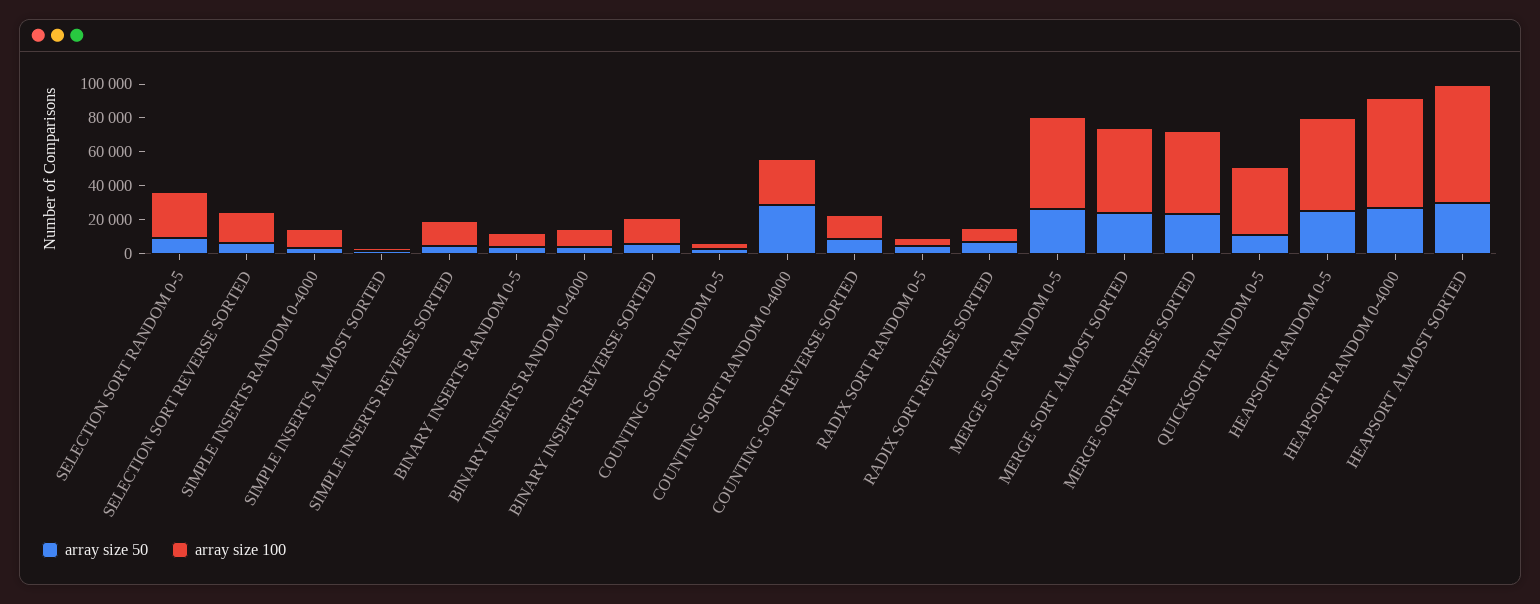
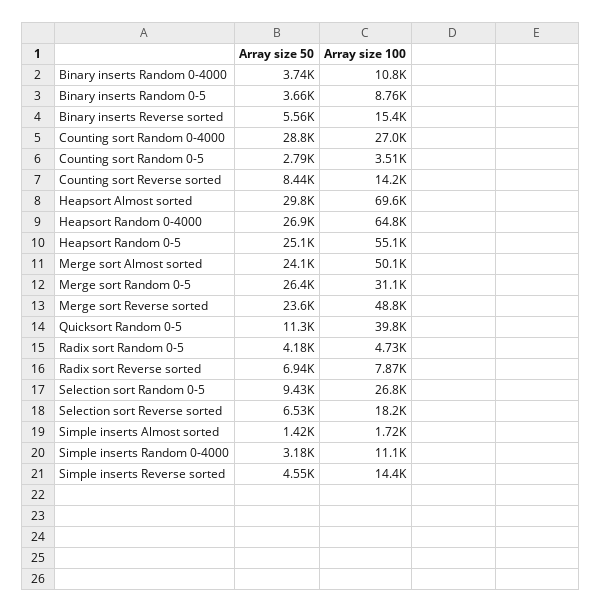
array size 100, MERGE SORT RANDOM 0-5: 55000 -> 31100

